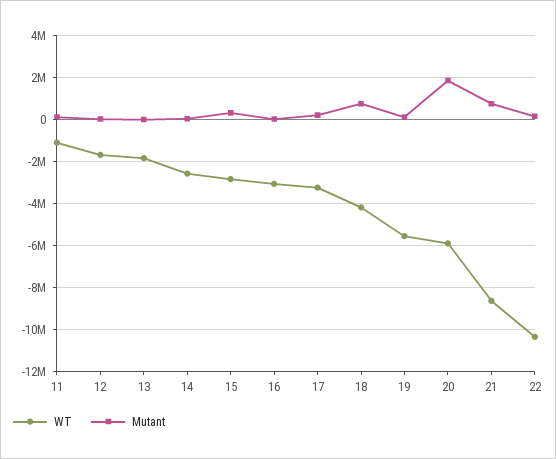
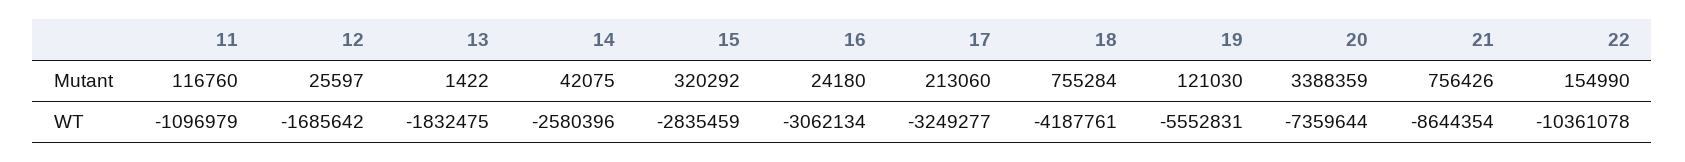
WT, 20: -6000000 -> -7359644
Mutant, 20: 2000000 -> 3388359

